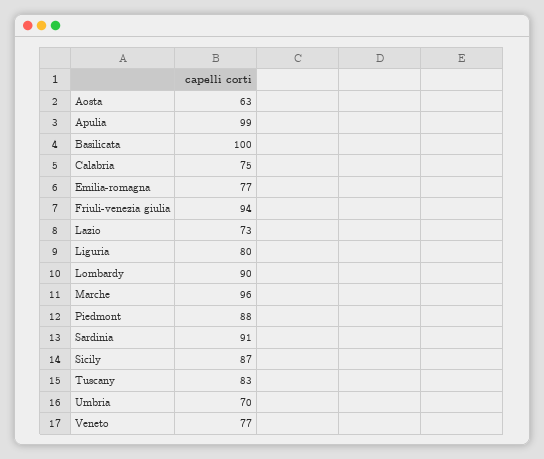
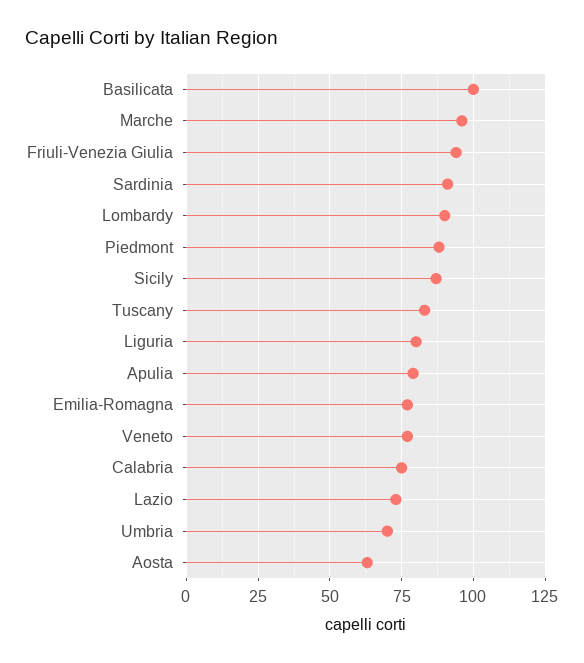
Apulia: 99 -> 80

